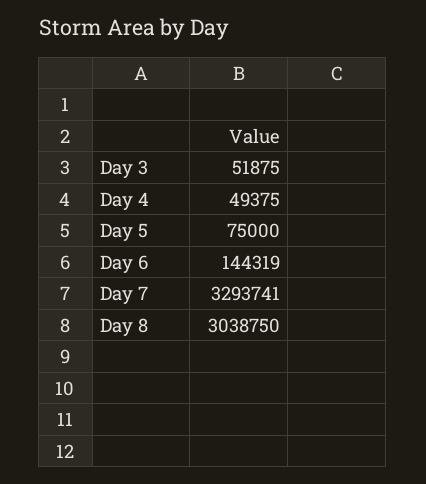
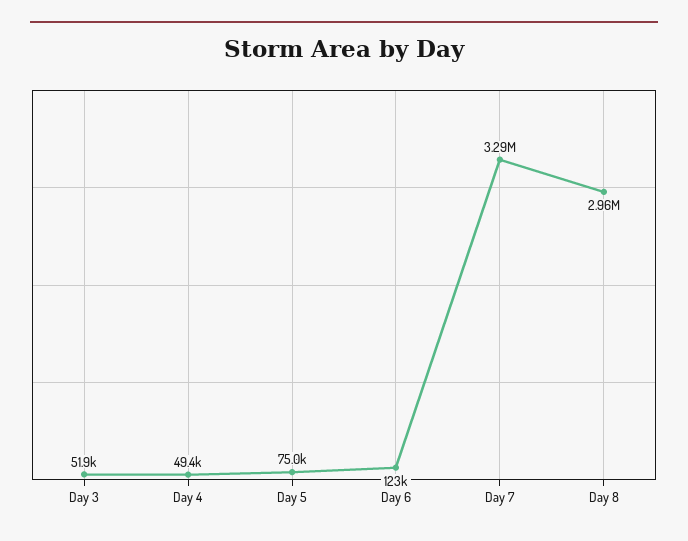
Day 6: 144319 -> 123000
Day 8: 3038750 -> 2960000

